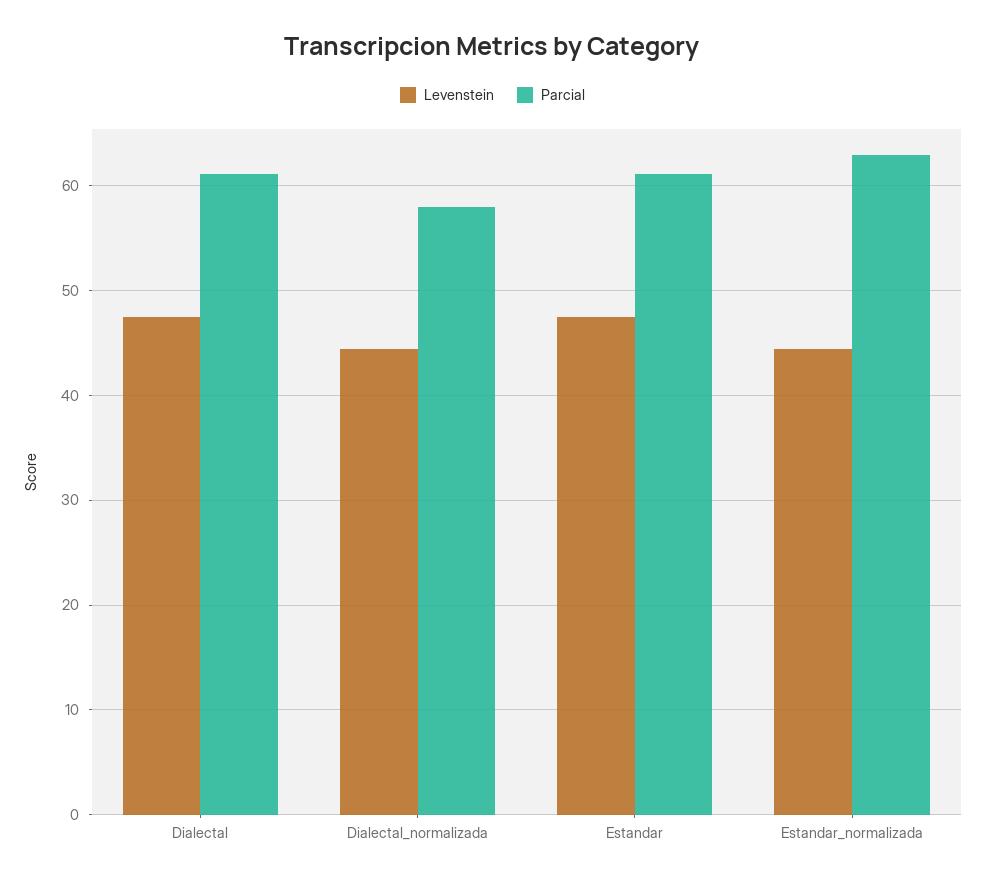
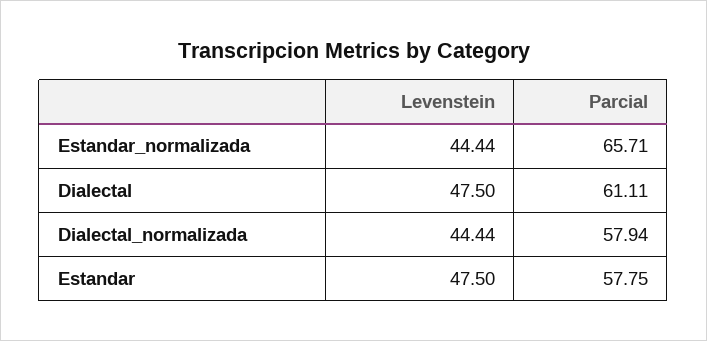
Parcial, Estandar: 61 -> 57.75
Parcial, Estandar_normalizada: 63 -> 65.71

